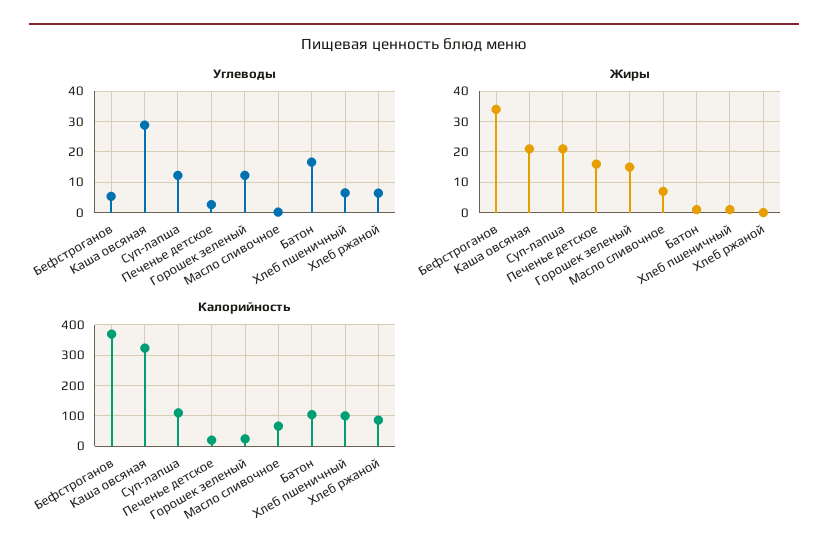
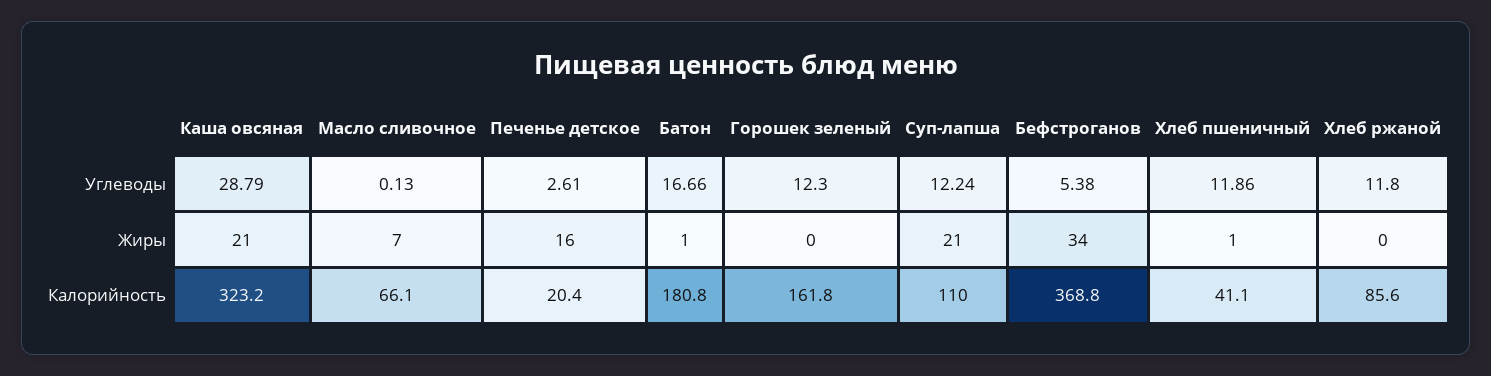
Углеводы, Хлеб пшеничный: 6 -> 11.86
Углеводы, Хлеб ржаной: 6 -> 11.8
Жиры, Горошек зеленый: 15 -> 0
Калорийность, Горошек зеленый: 20 -> 161.8
Калорийность, Батон: 100 -> 180.8
Калорийность, Хлеб пшеничный: 100 -> 41.1

